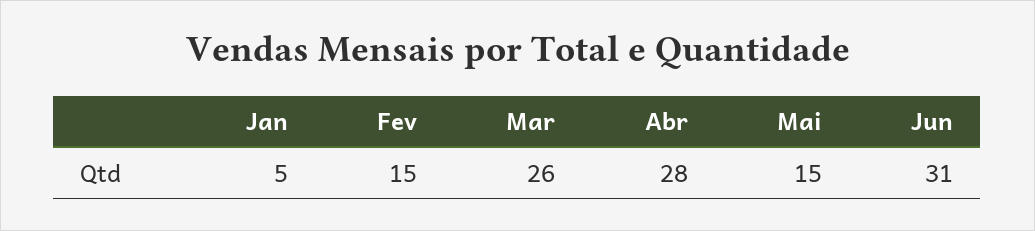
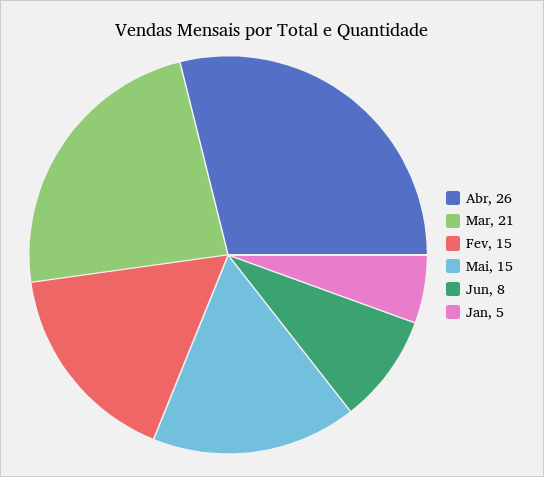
Mar: 26 -> 21
Abr: 28 -> 26
Jun: 31 -> 8

